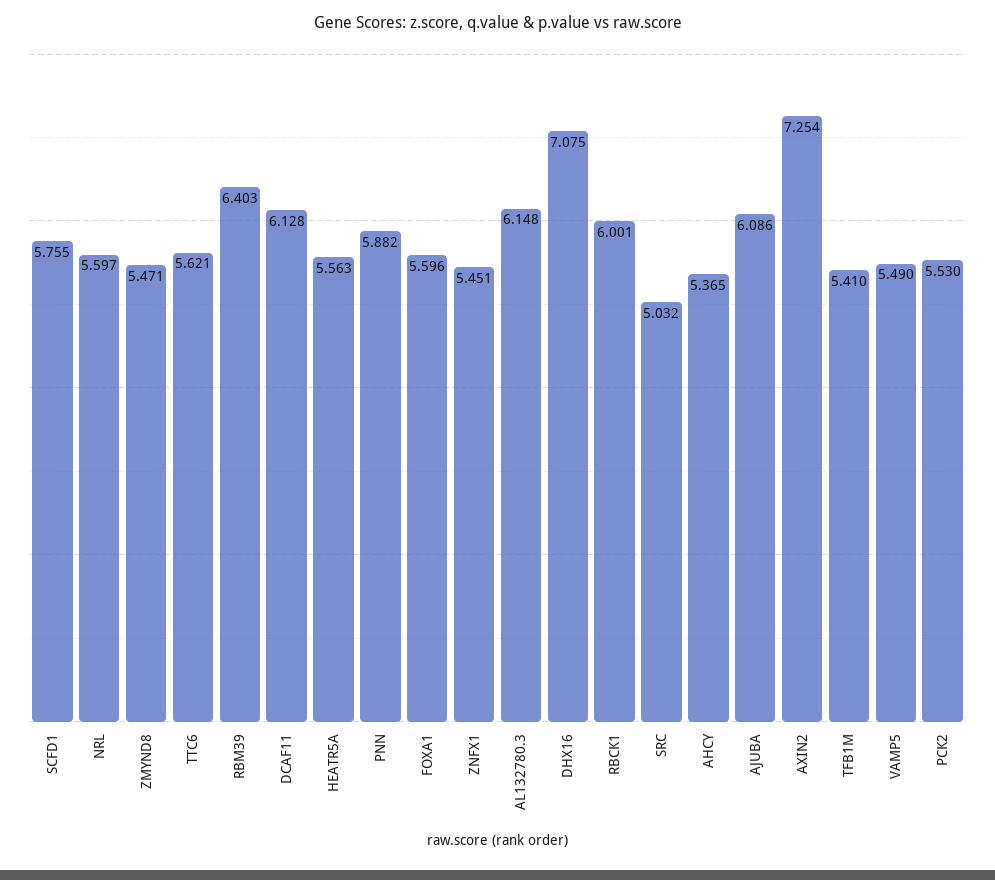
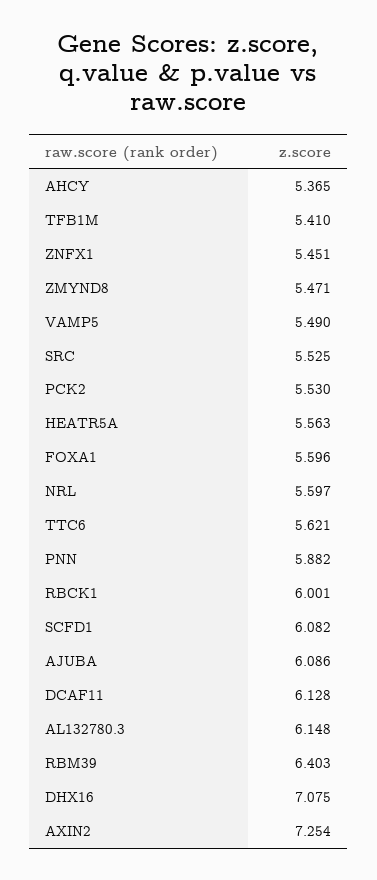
SCFD1: 5.755 -> 6.082
SRC: 5.032 -> 5.525

